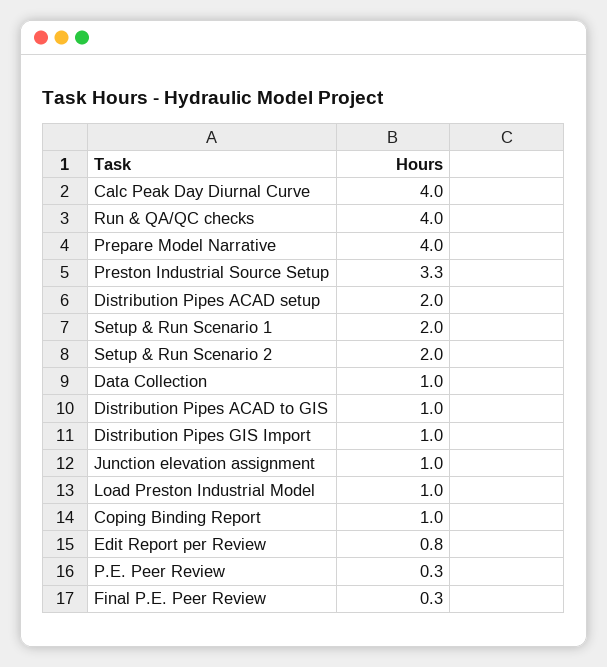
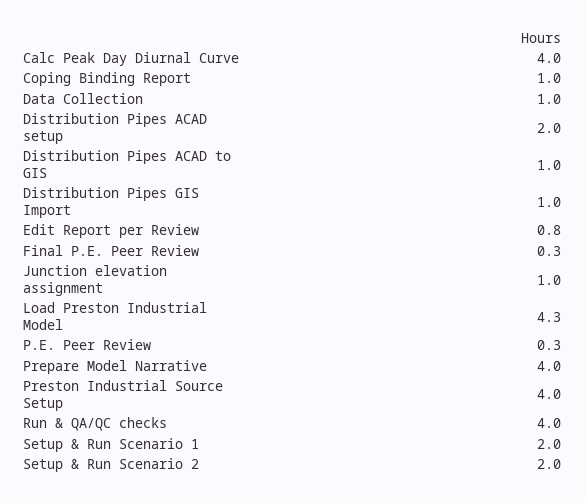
Preston Industrial Source Setup: 3.3 -> 4
Load Preston Industrial Model: 1 -> 4.3

